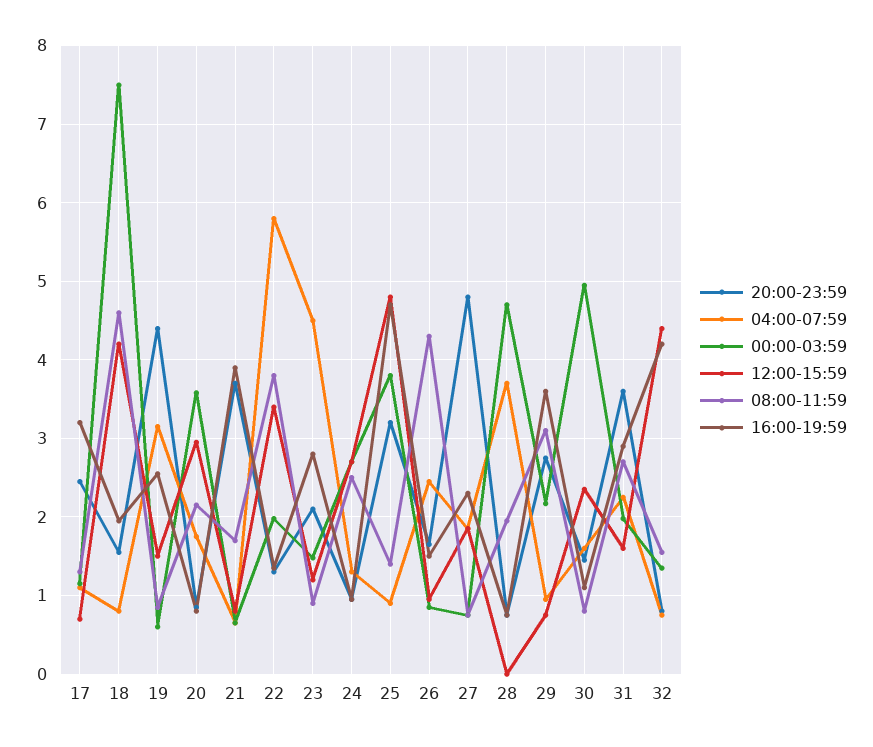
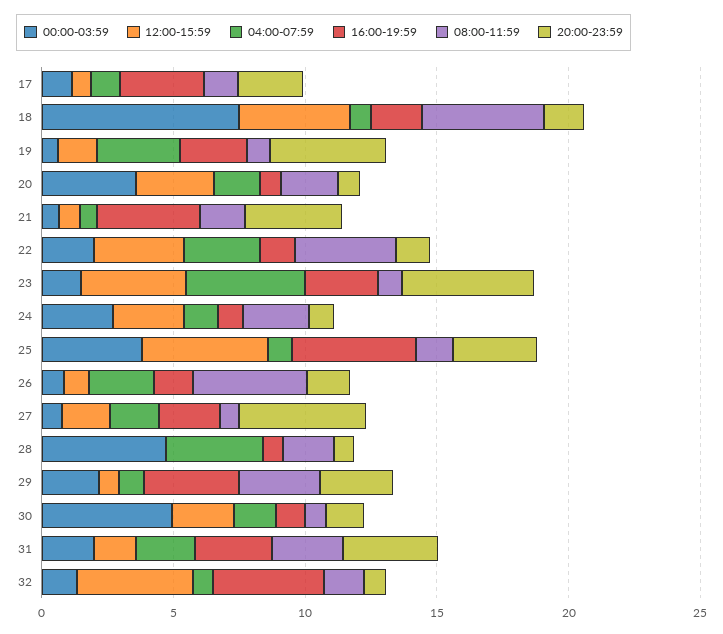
04:00-07:59, 22: 5.8 -> 3
20:00-23:59, 23: 2.1 -> 5
12:00-15:59, 23: 1.2 -> 4

